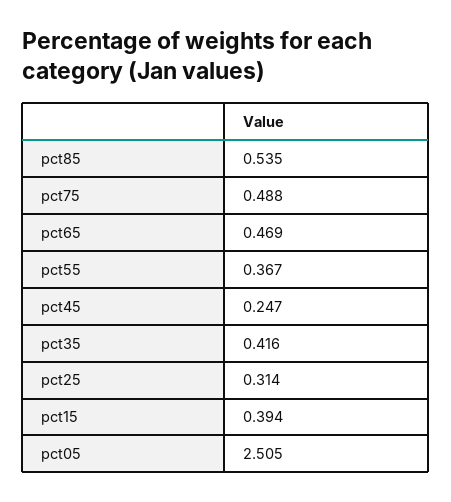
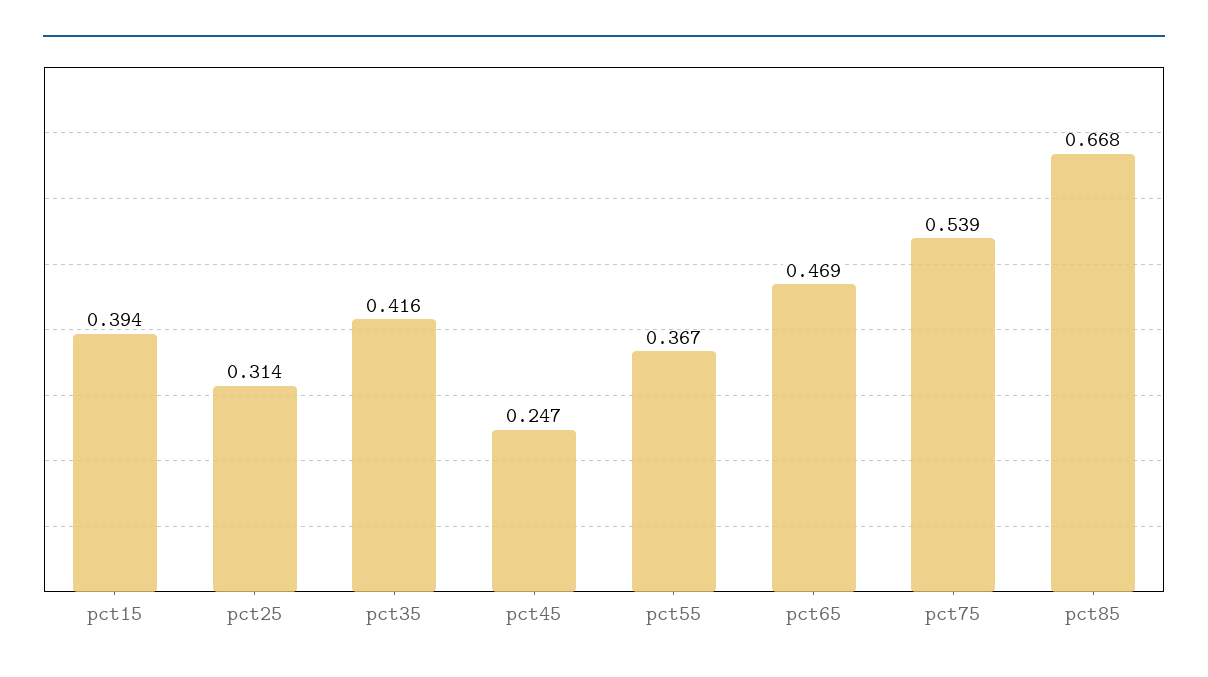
pct85: 0.535 -> 0.668
pct75: 0.488 -> 0.539
pct05: 2.505 -> none

